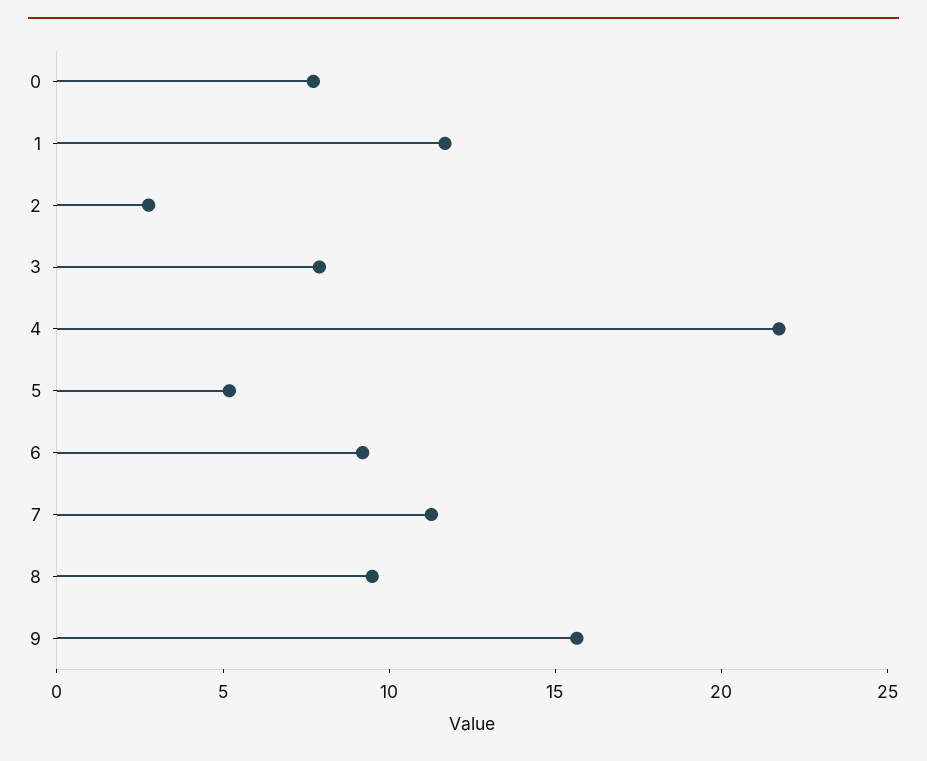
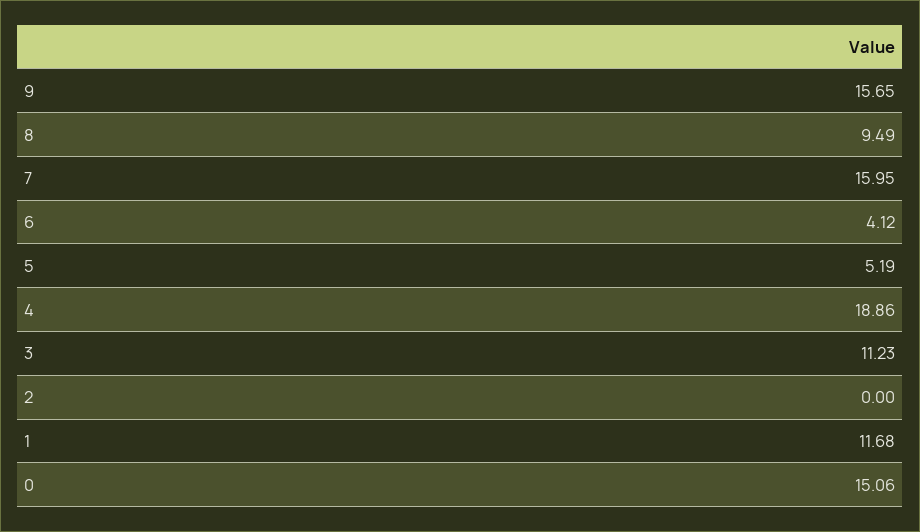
0: 8 -> 15.06
2: 3 -> 0
3: 8 -> 11.23
4: 22 -> 18.86
6: 9 -> 4.12
7: 11 -> 15.95

